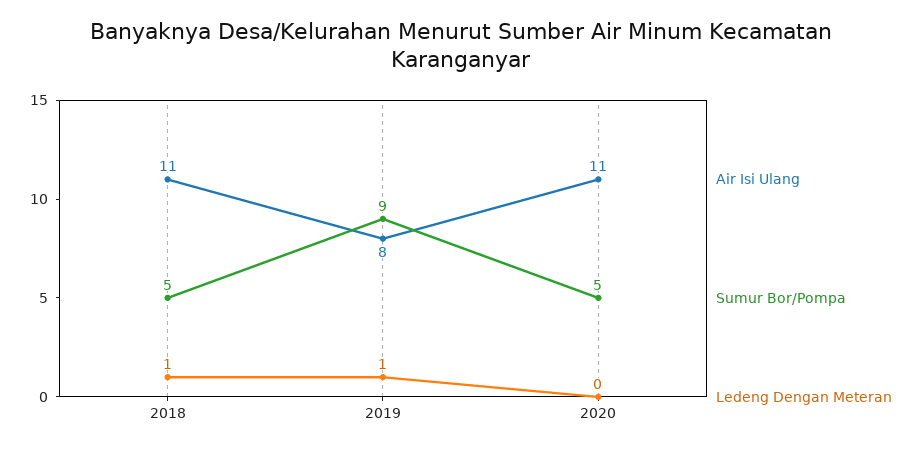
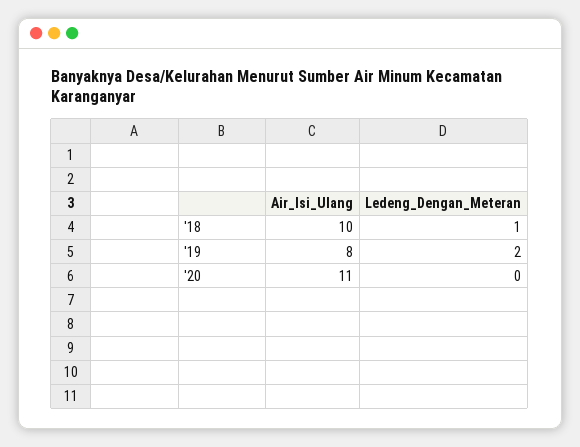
Air Isi Ulang, 2018: 11 -> 10
Sumur Bor/Pompa, 2018: 5 -> none
Sumur Bor/Pompa, 2019: 9 -> none
Ledeng Dengan Meteran, 2019: 1 -> 2
Sumur Bor/Pompa, 2020: 5 -> none

